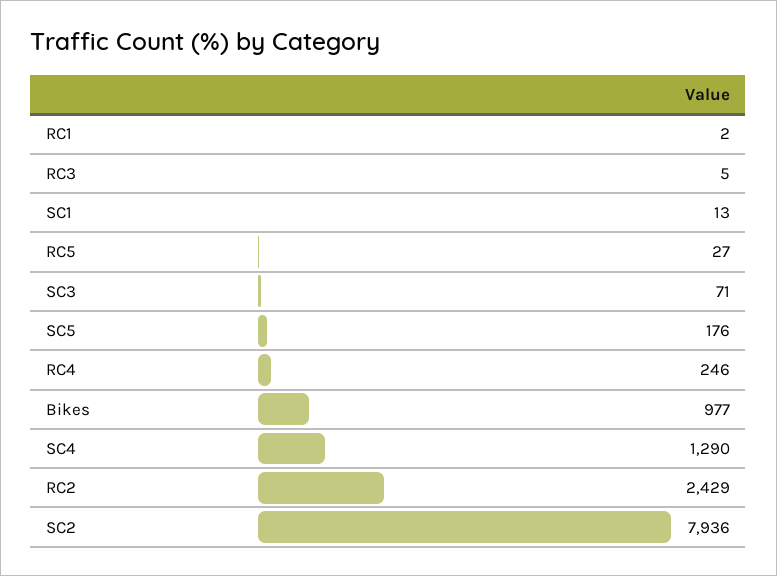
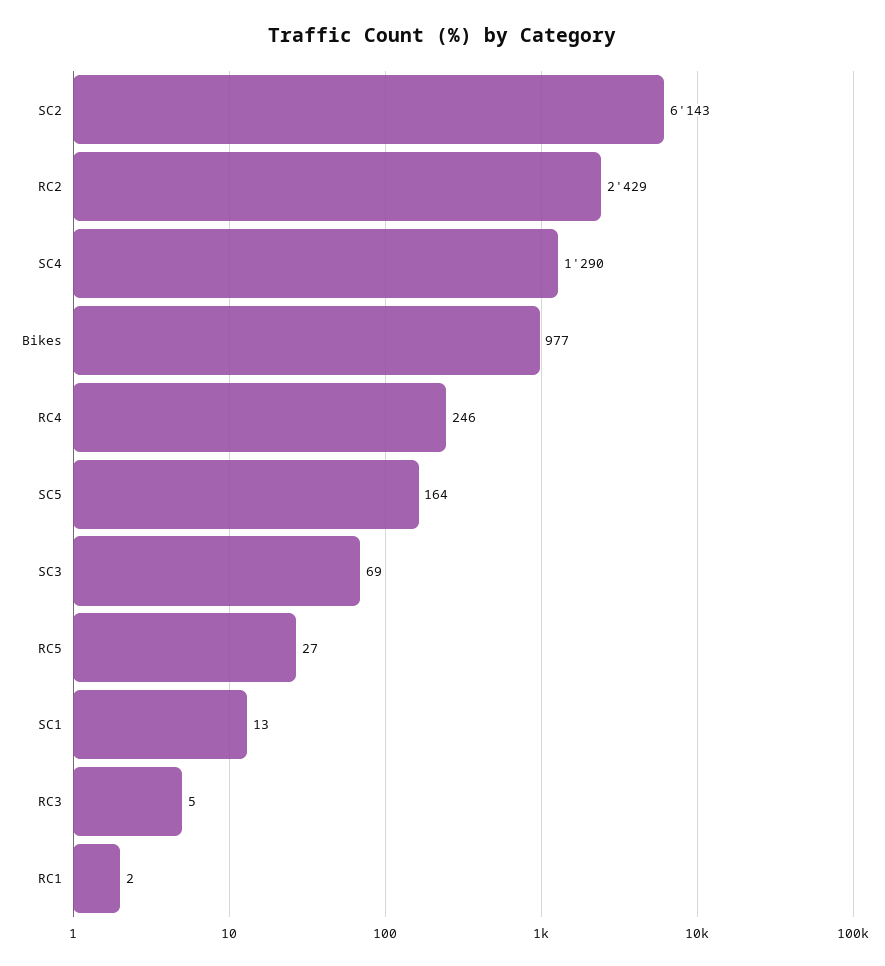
SC3: 71 -> 69
SC5: 176 -> 164
SC2: 7936 -> 6143

